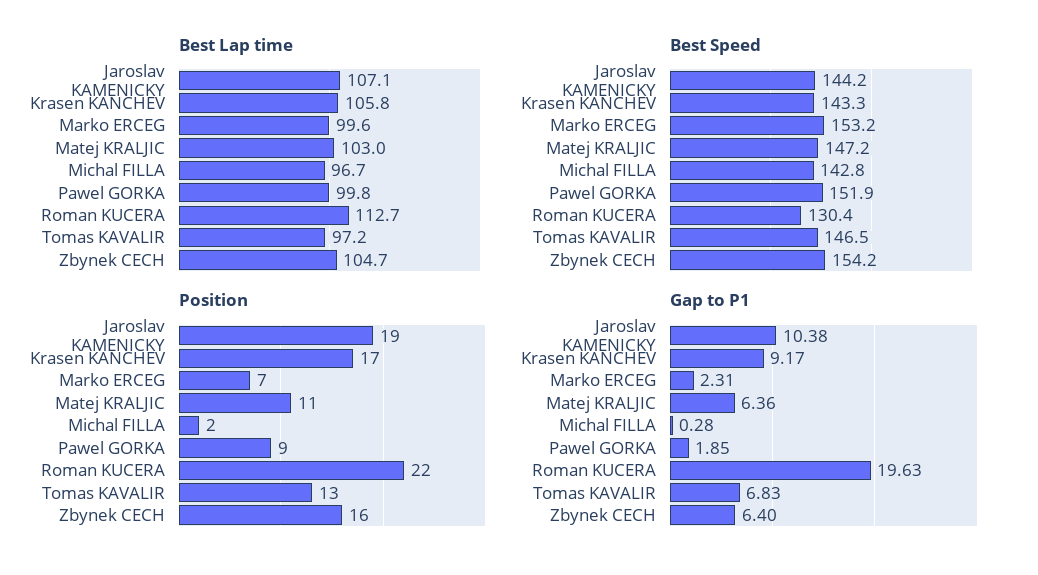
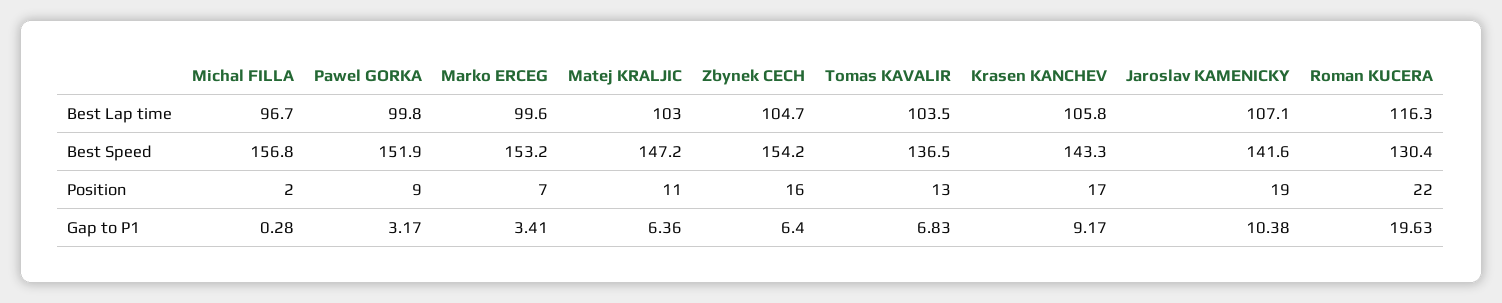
Best Lap time, Roman KUCERA: 112.7 -> 116.3
Best Lap time, Tomas KAVALIR: 97.2 -> 103.5
Best Speed, Jaroslav KAMENICKY: 144.2 -> 141.6
Best Speed, Michal FILLA: 142.8 -> 156.8
Best Speed, Tomas KAVALIR: 146.5 -> 136.5
Gap to P1, Marko ERCEG: 2.31 -> 3.41
Gap to P1, Pawel GORKA: 1.85 -> 3.17

